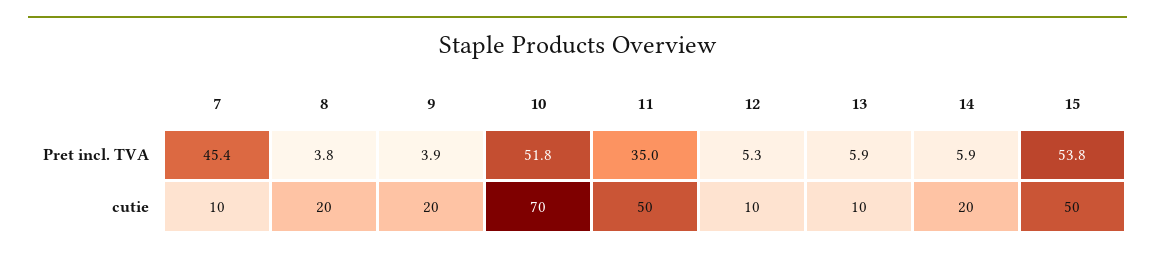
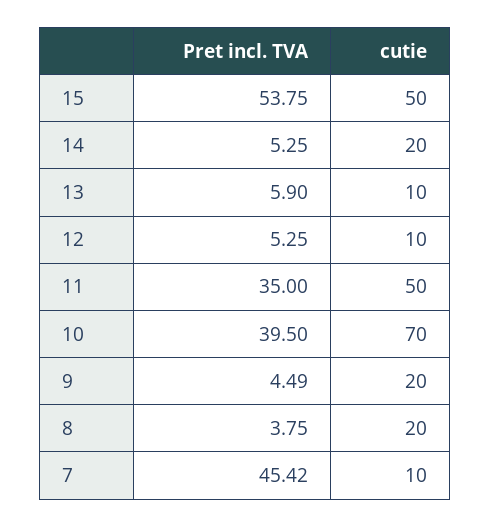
9, Pret incl. TVA: 3.9 -> 4.49
10, Pret incl. TVA: 51.8 -> 39.5
14, Pret incl. TVA: 5.9 -> 5.25

